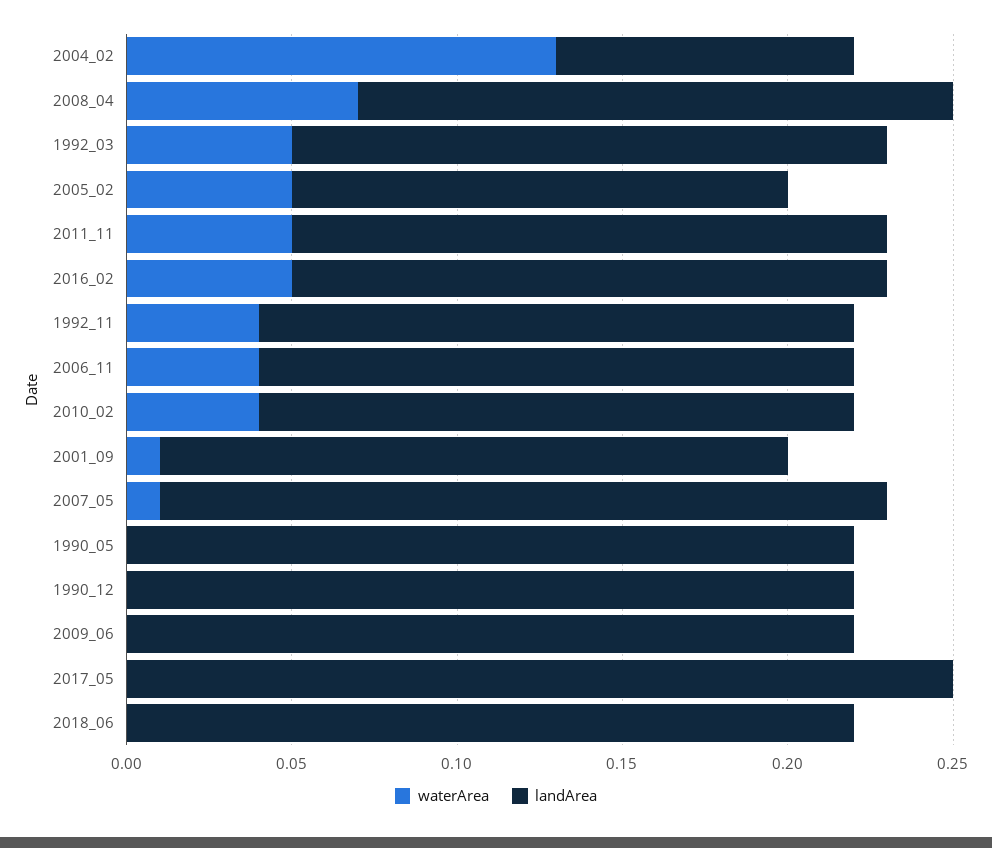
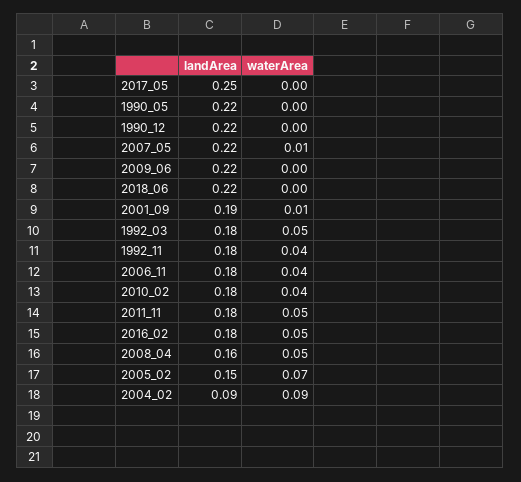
waterArea, 2004_02: 0.13 -> 0.09
waterArea, 2008_04: 0.07 -> 0.05
landArea, 2008_04: 0.18 -> 0.16
waterArea, 2005_02: 0.05 -> 0.07

